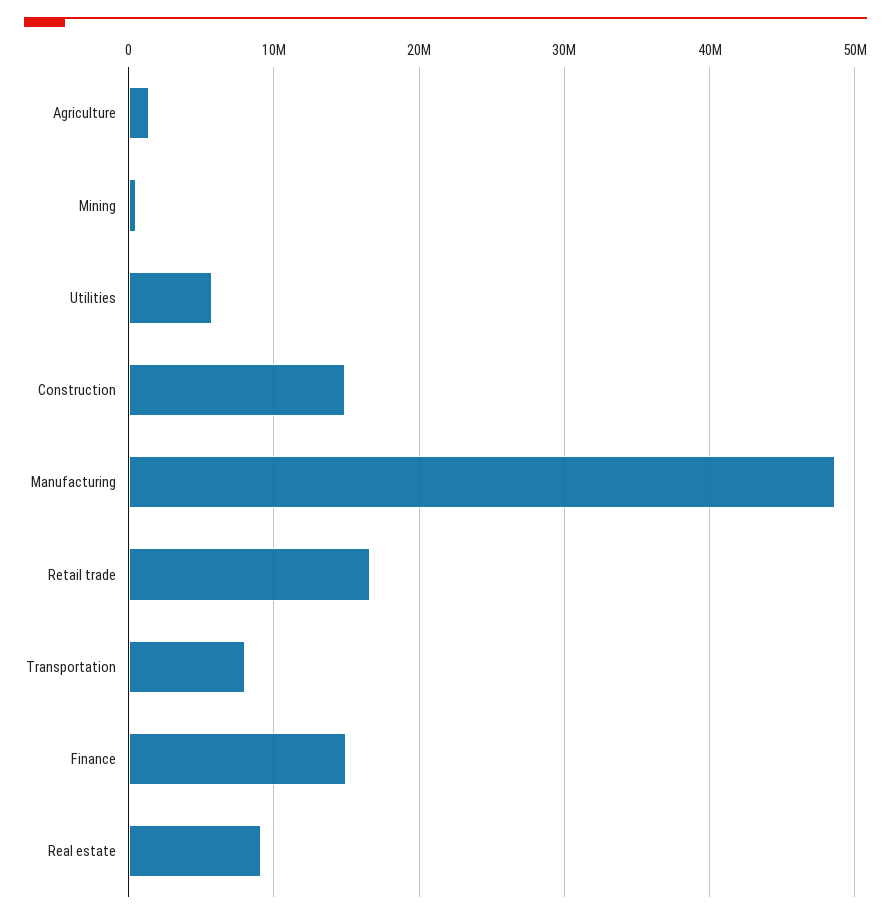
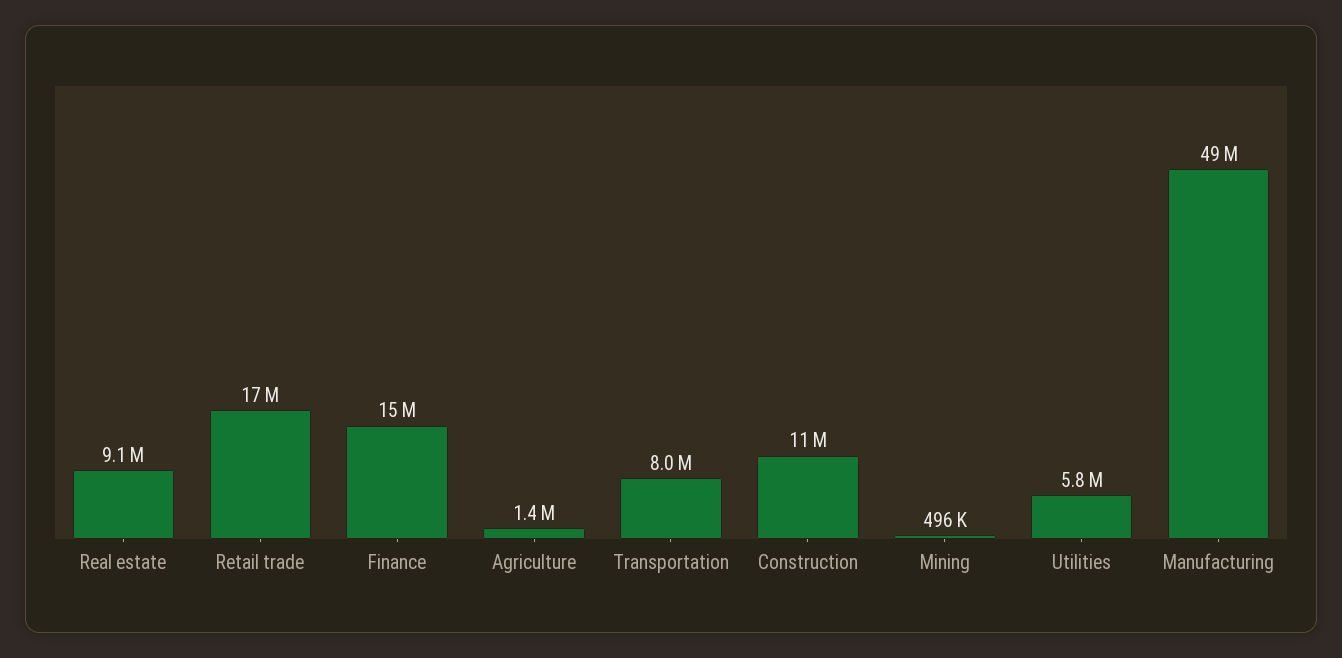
Construction: 15000000 -> 11000000

